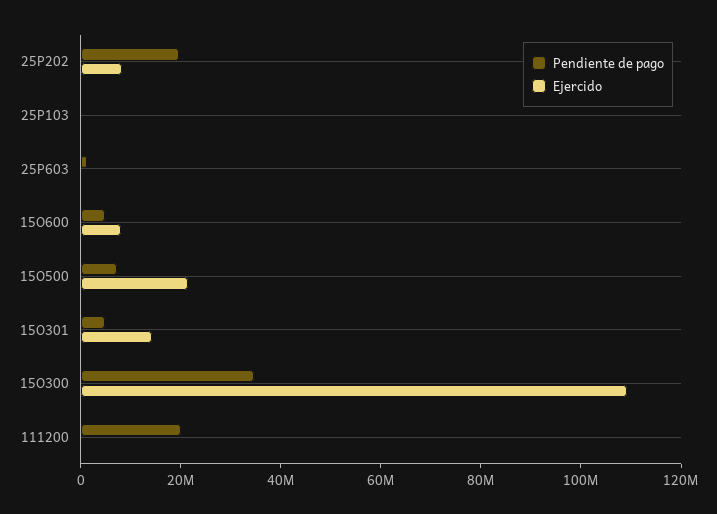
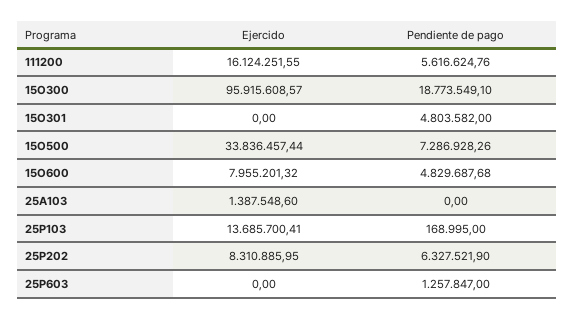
Pendiente de pago, 25P202: 20000000 -> 6327521.9
Ejercido, 25P103: 0 -> 13685700.41
Ejercido, 15O500: 20000000 -> 33836457.44
Ejercido, 15O301: 15000000 -> 0
Pendiente de pago, 15O300: 35000000 -> 18773549.1
Ejercido, 15O300: 110000000 -> 95915608.57
Pendiente de pago, 111200: 20000000 -> 5616624.76
Ejercido, 111200: 0 -> 16124251.55
Ejercido, 25A103: none -> 1387548.6
Pendiente de pago, 25A103: none -> 0

